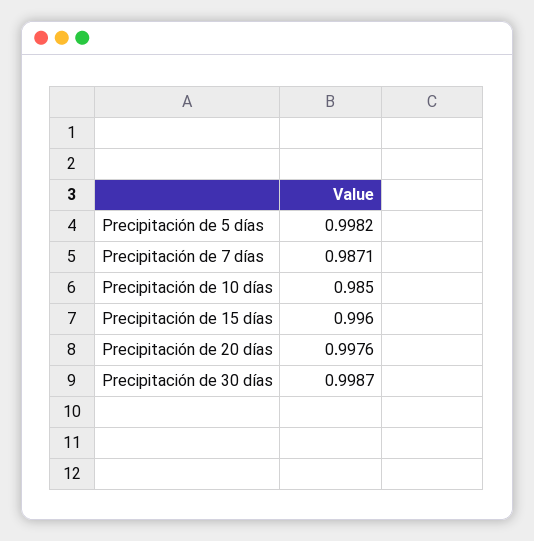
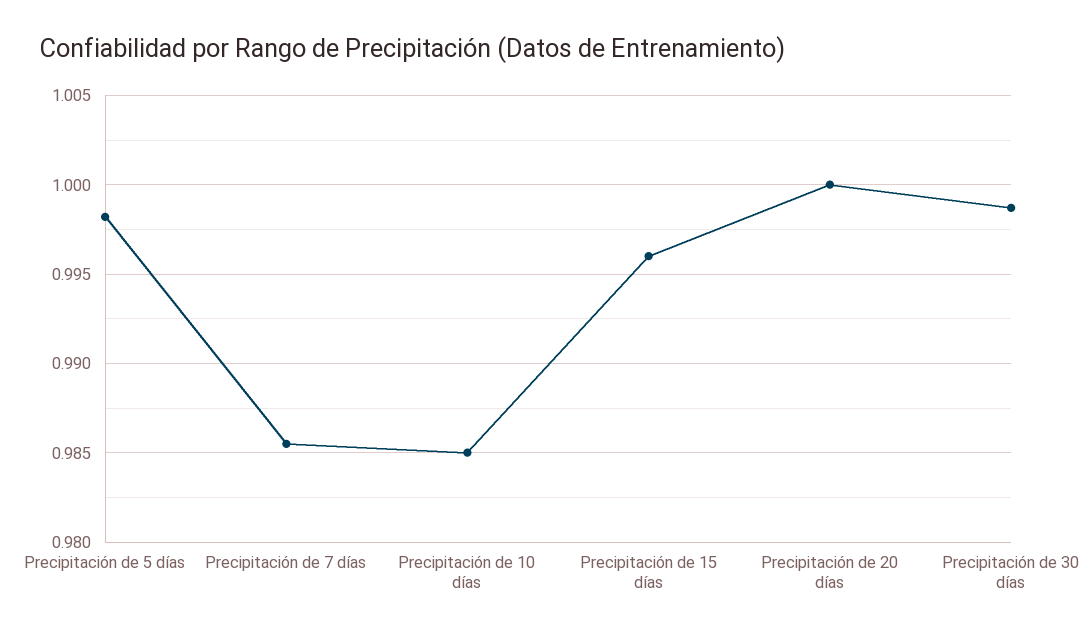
Precipitación de 7 días: 0.9871 -> 0.9855
Precipitación de 20 días: 0.9976 -> 1

